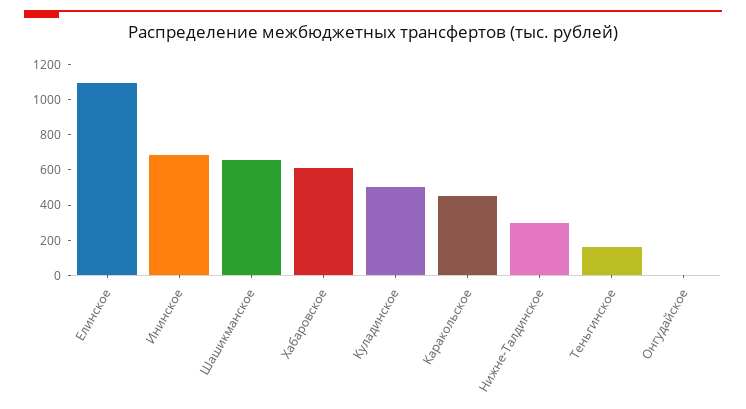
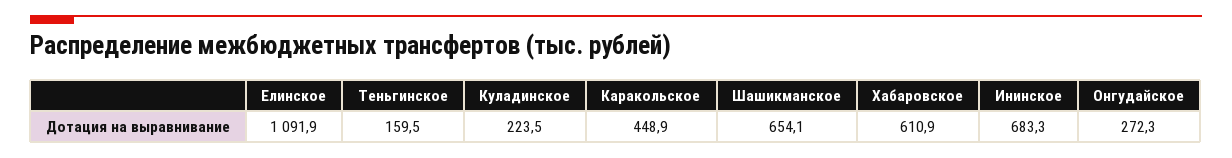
Куладинское: 500 -> 223.5
Нижне-Талдинское: 300 -> none
Онгудайское: 0 -> 272.3

